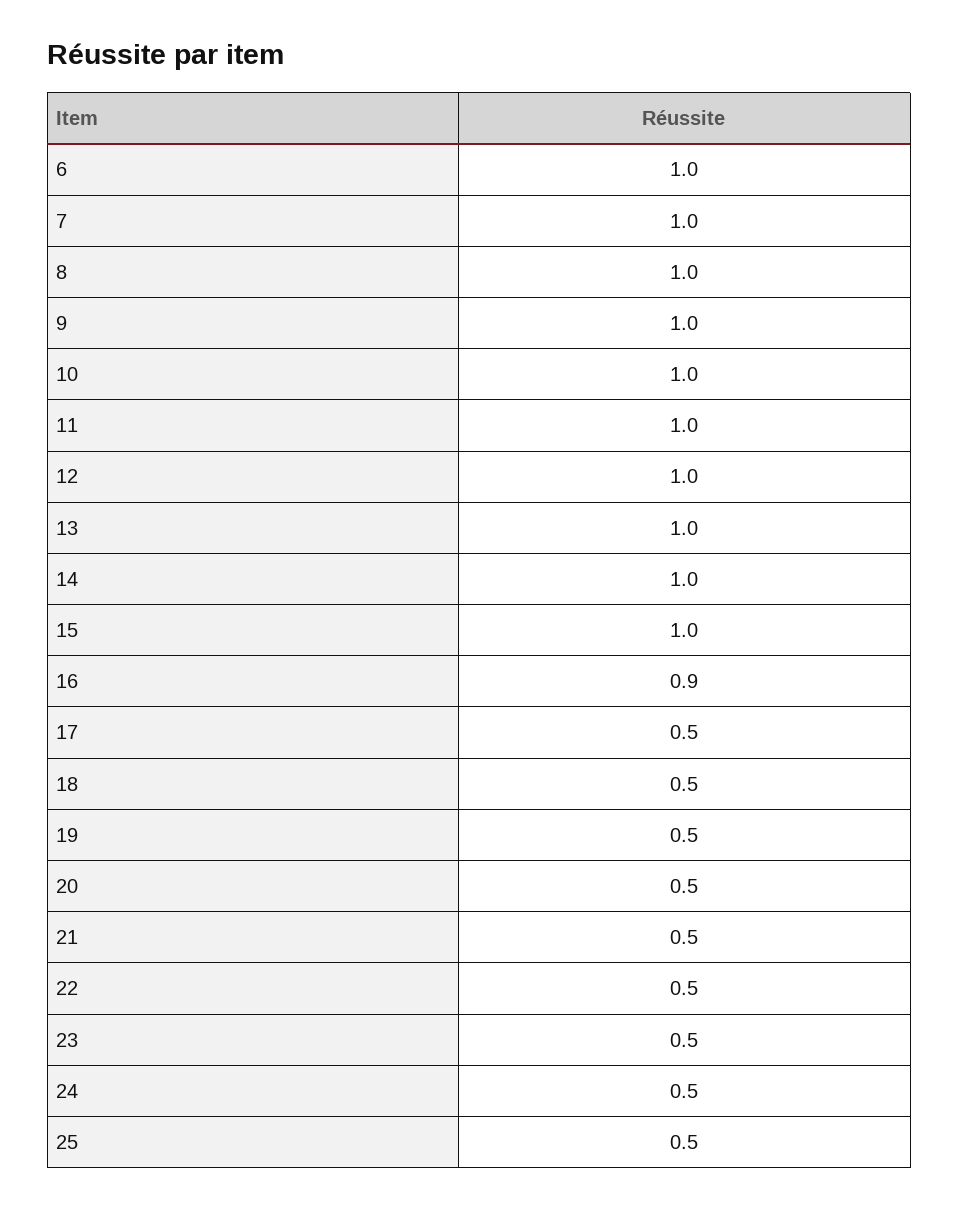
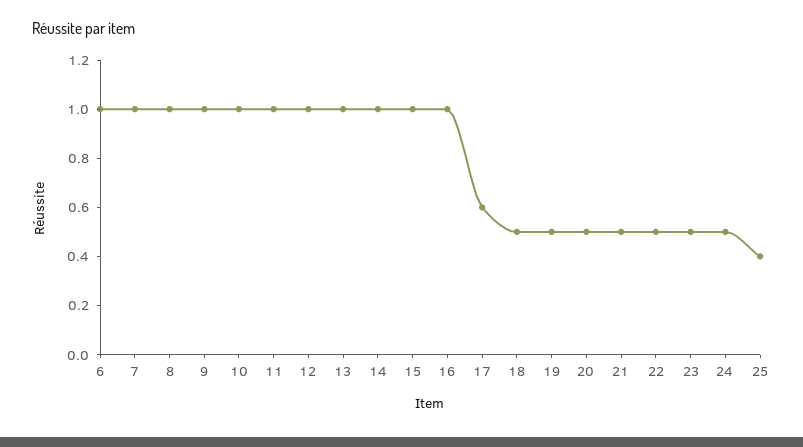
16: 0.9 -> 1
17: 0.5 -> 0.6
25: 0.5 -> 0.4

